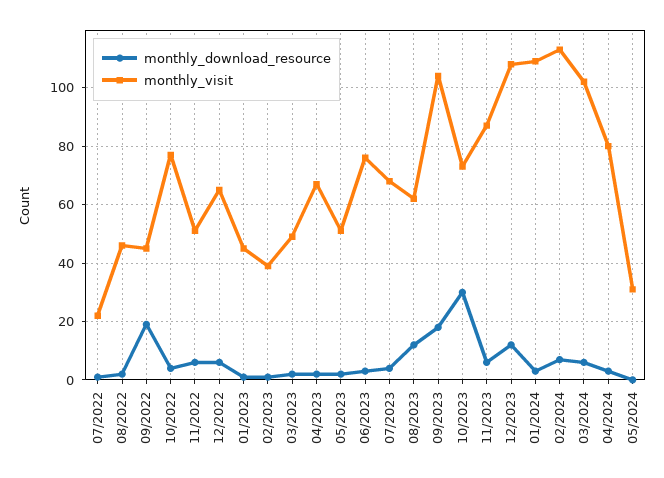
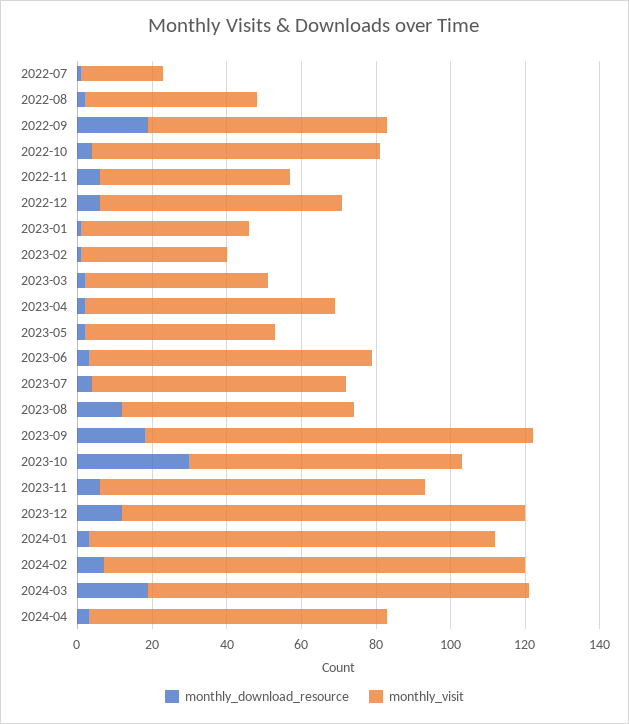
monthly_visit, 09/2022: 45 -> 65
monthly_download_resource, 03/2024: 5 -> 20
monthly_download_resource, 05/2024: 0 -> none
monthly_visit, 05/2024: 30 -> none

